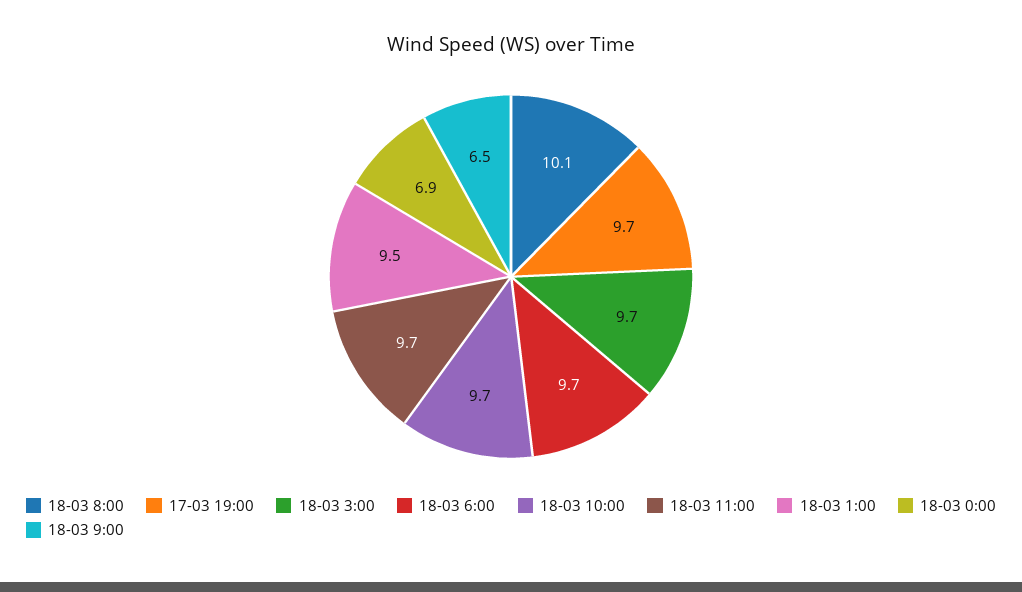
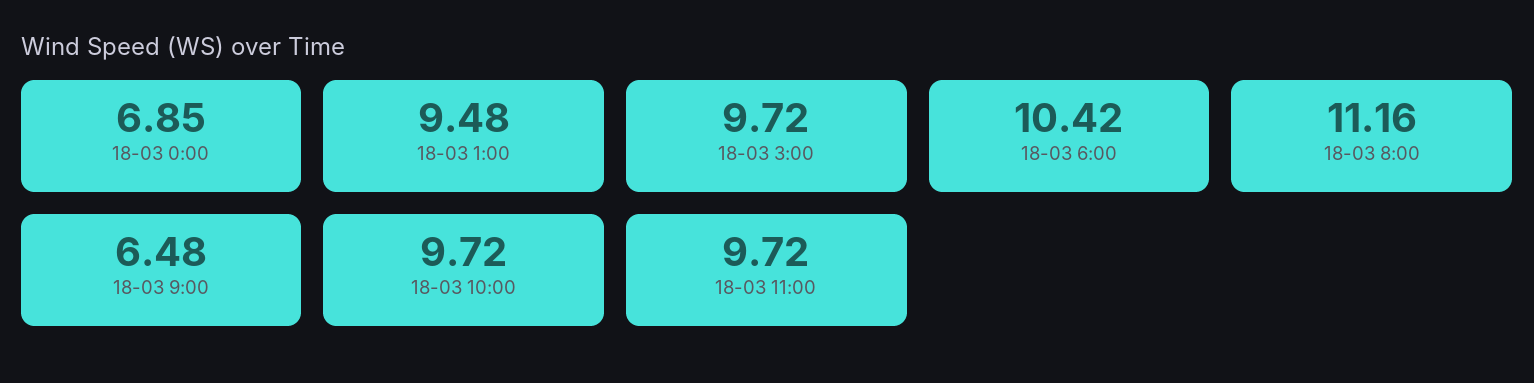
18-03 8:00: 10.1 -> 11.16
17-03 19:00: 9.7 -> none
18-03 6:00: 9.7 -> 10.42

